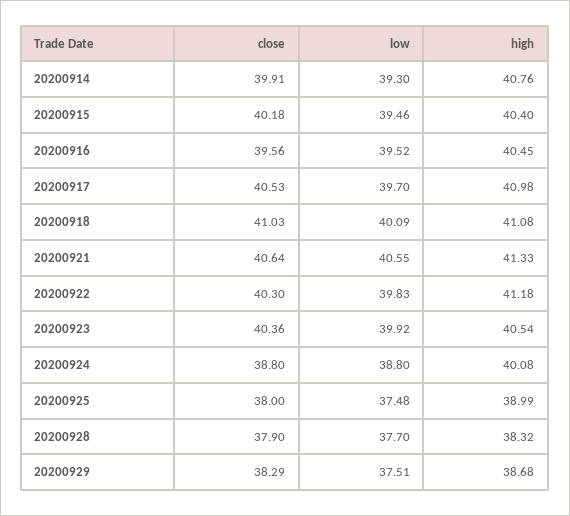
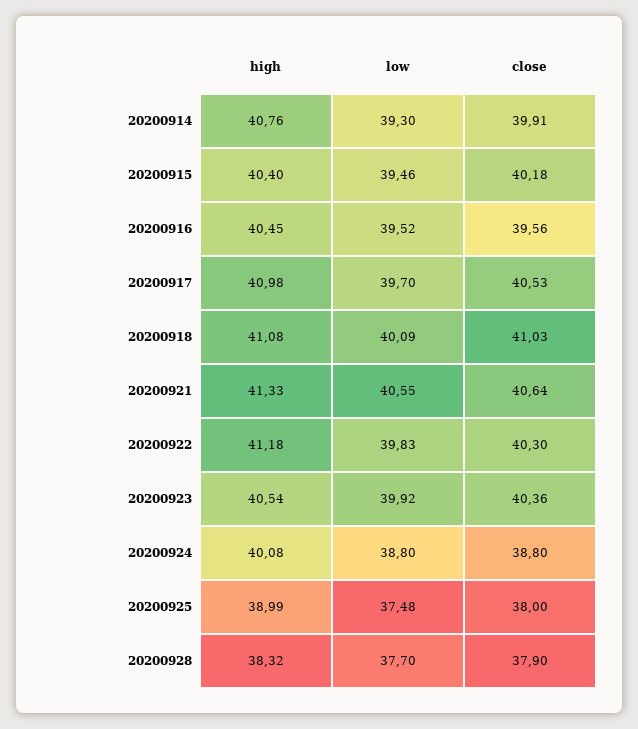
close, 20200929: 38.29 -> none
low, 20200929: 37.51 -> none
high, 20200929: 38.68 -> none

